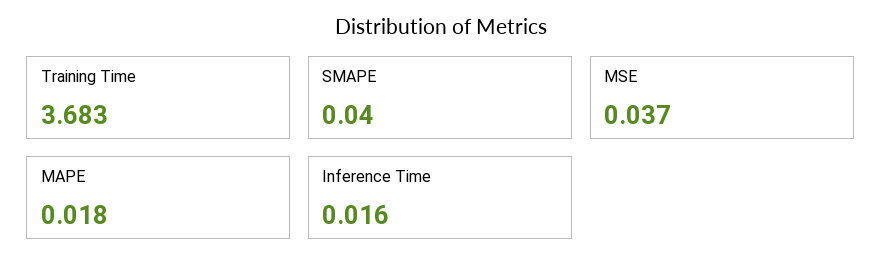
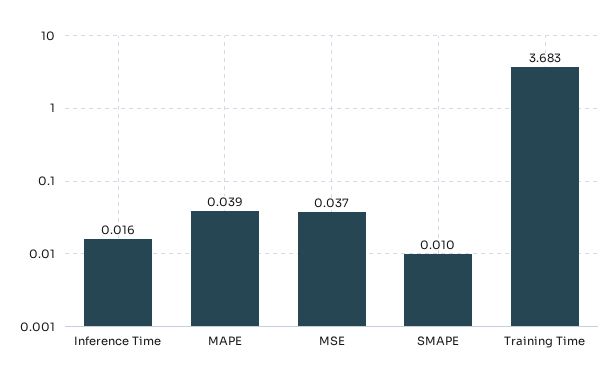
SMAPE: 0.04 -> 0.01
MAPE: 0.018 -> 0.039

